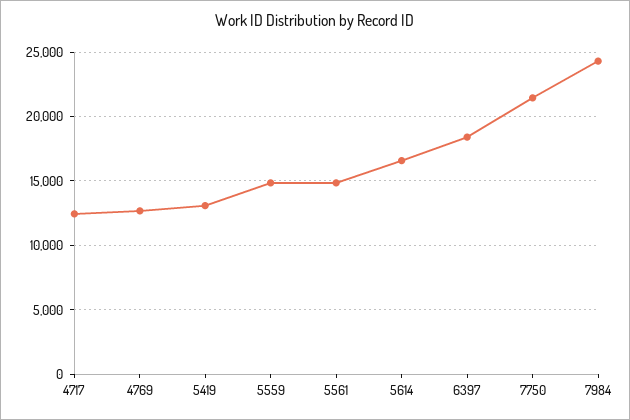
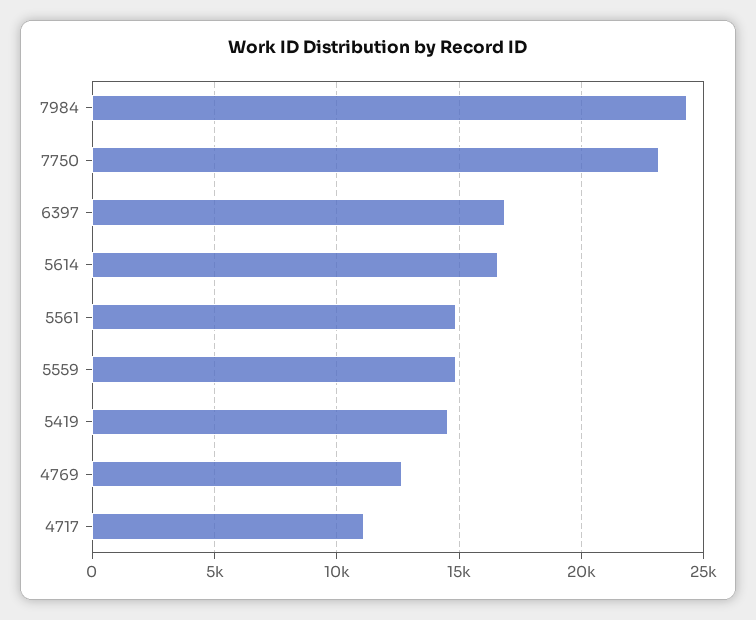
4717: 12500 -> 11000
5419: 13000 -> 14500
6397: 18500 -> 17000
7750: 21500 -> 23000

